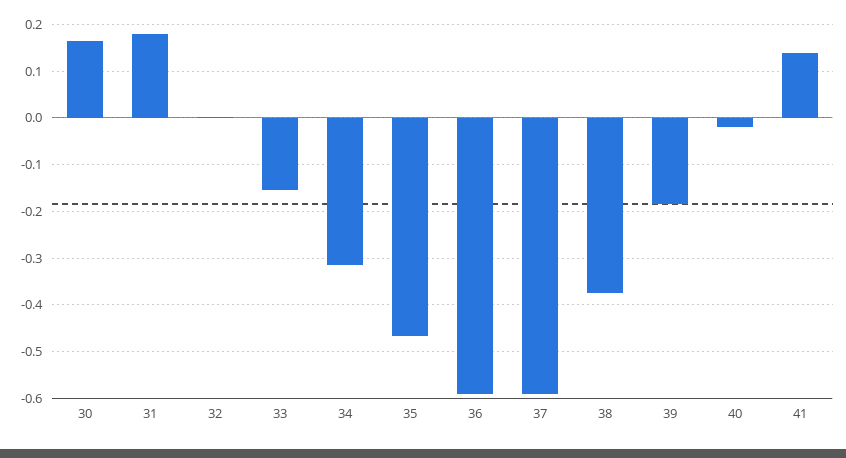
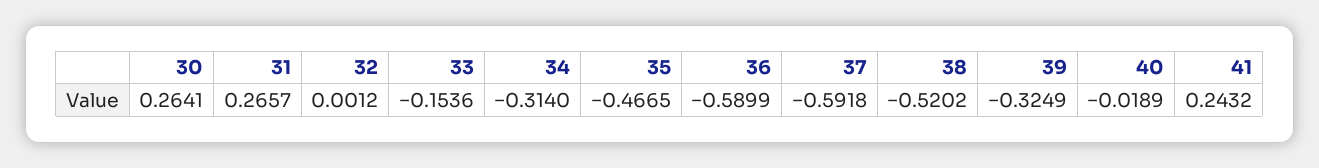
30: 0.16 -> 0.2641
31: 0.18 -> 0.2657
38: -0.38 -> -0.5202
39: -0.18 -> -0.3249
41: 0.14 -> 0.2432

